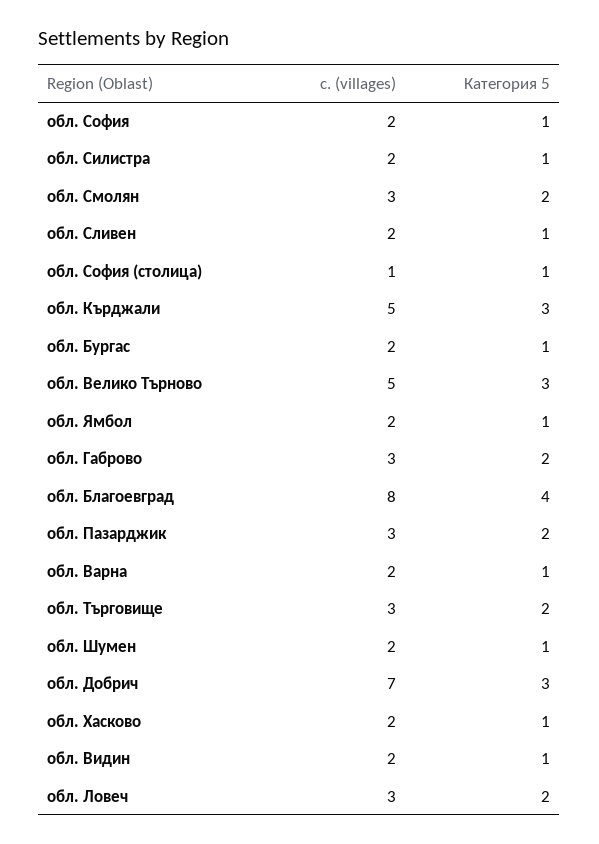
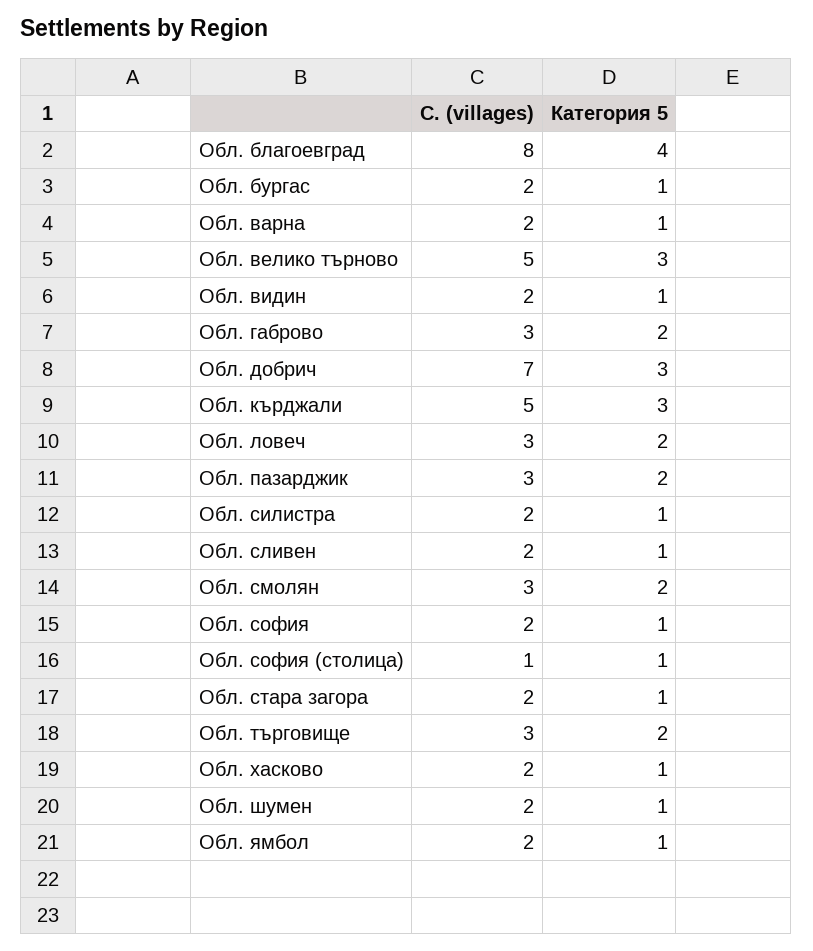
с. (villages), Обл. стара загора: none -> 2
Категория 5, Обл. стара загора: none -> 1

